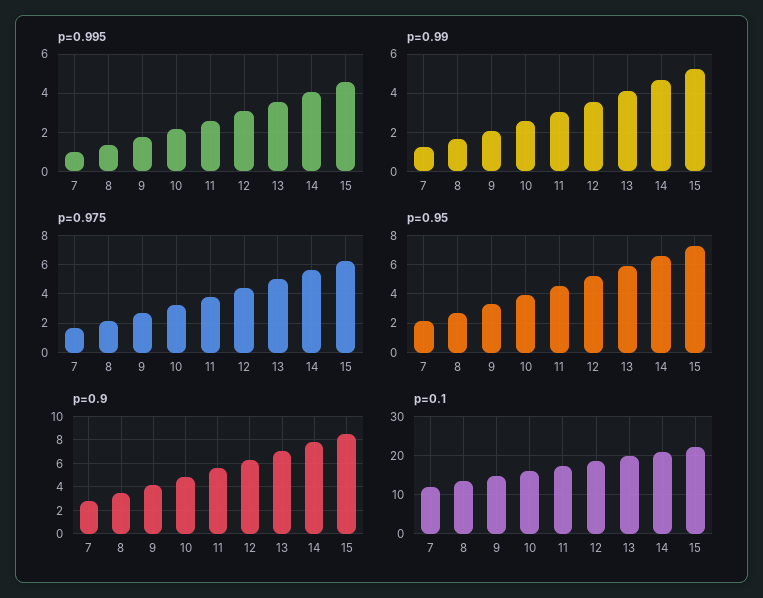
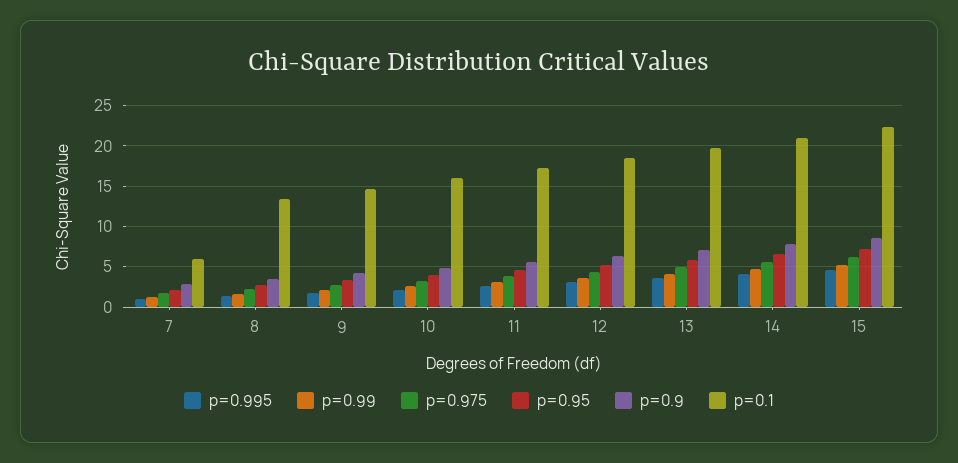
p=0.1, 7: 12 -> 6

